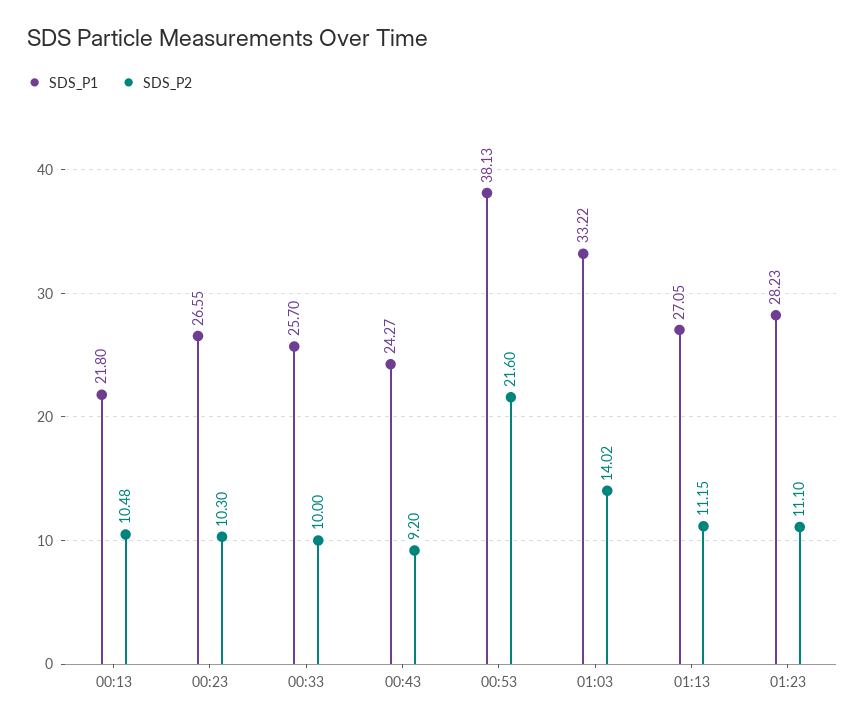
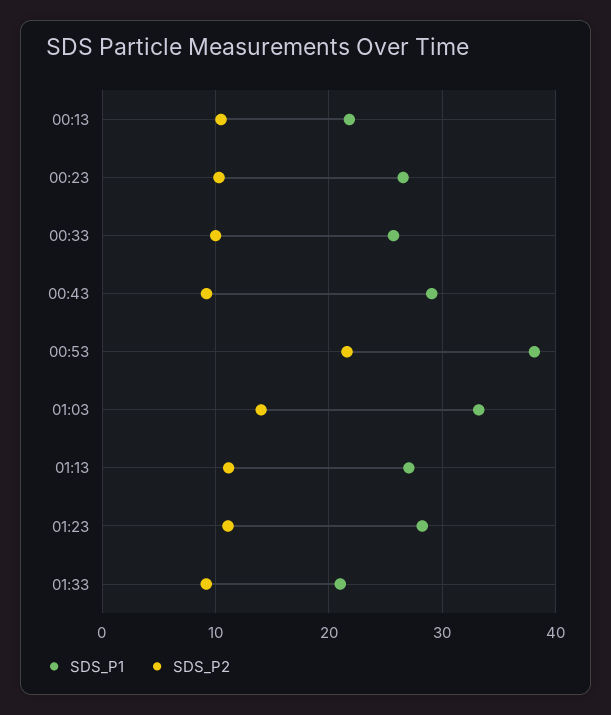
SDS_P1, 00:43: 24.27 -> 29
SDS_P1, 01:33: none -> 21
SDS_P2, 01:33: none -> 9

